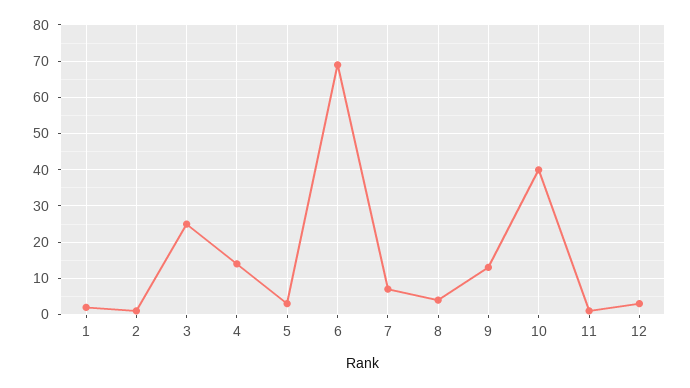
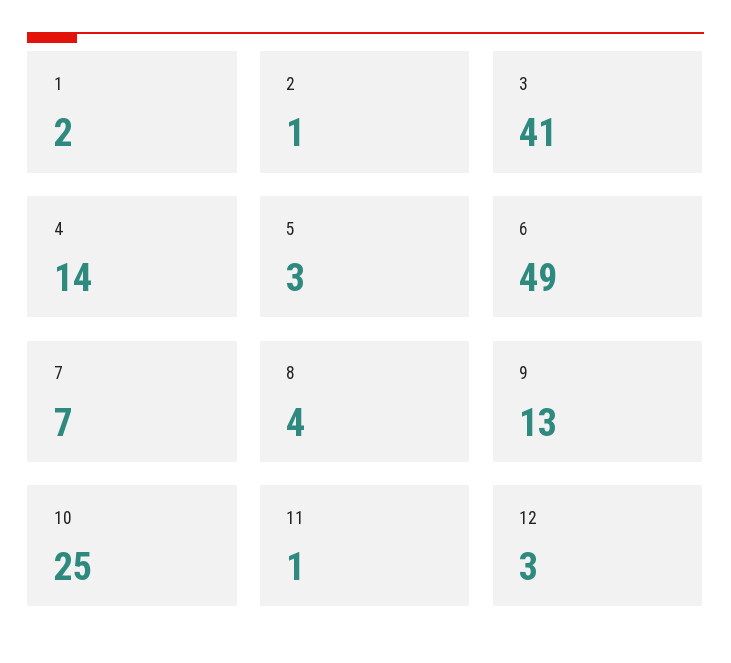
3: 25 -> 41
6: 70 -> 49
10: 40 -> 25

